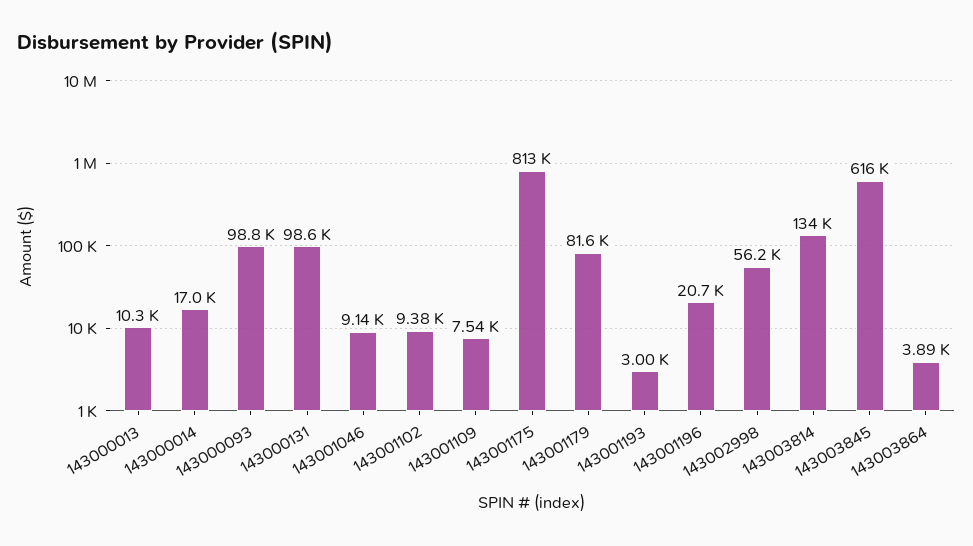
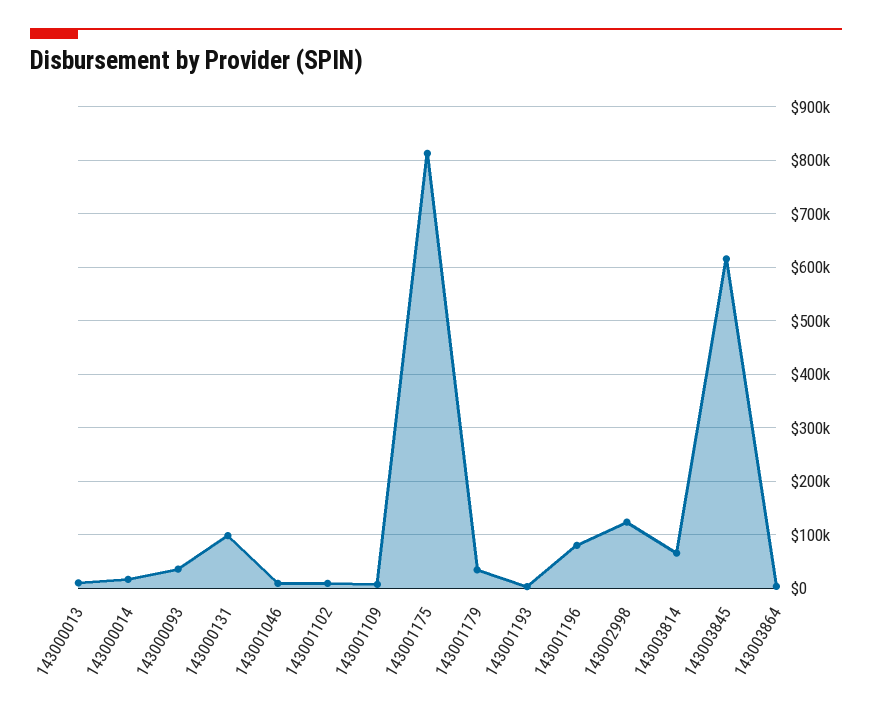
143000093: 98800 -> 40000
143001179: 81600 -> 40000
143001196: 20700 -> 80000
143002998: 56200 -> 120000
143003814: 134000 -> 60000

